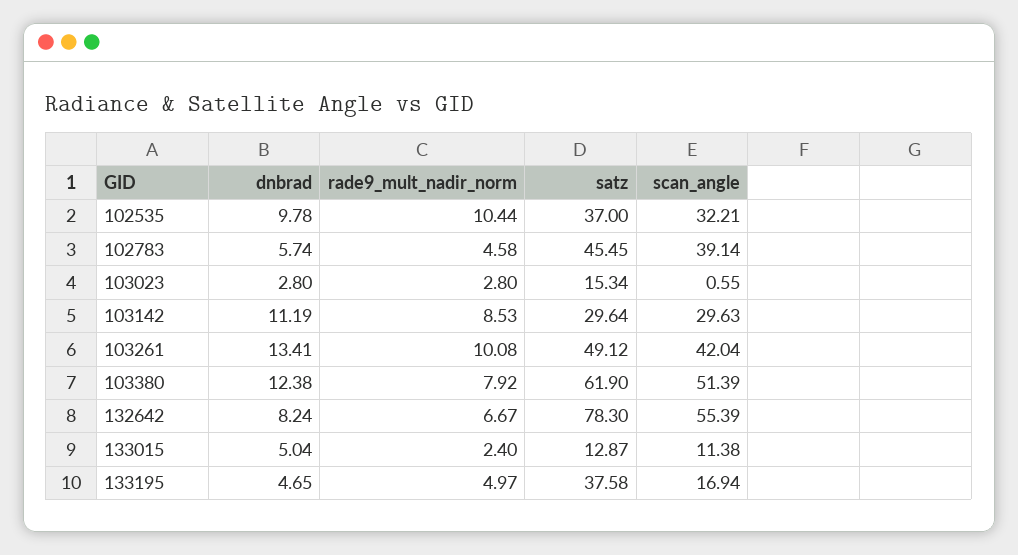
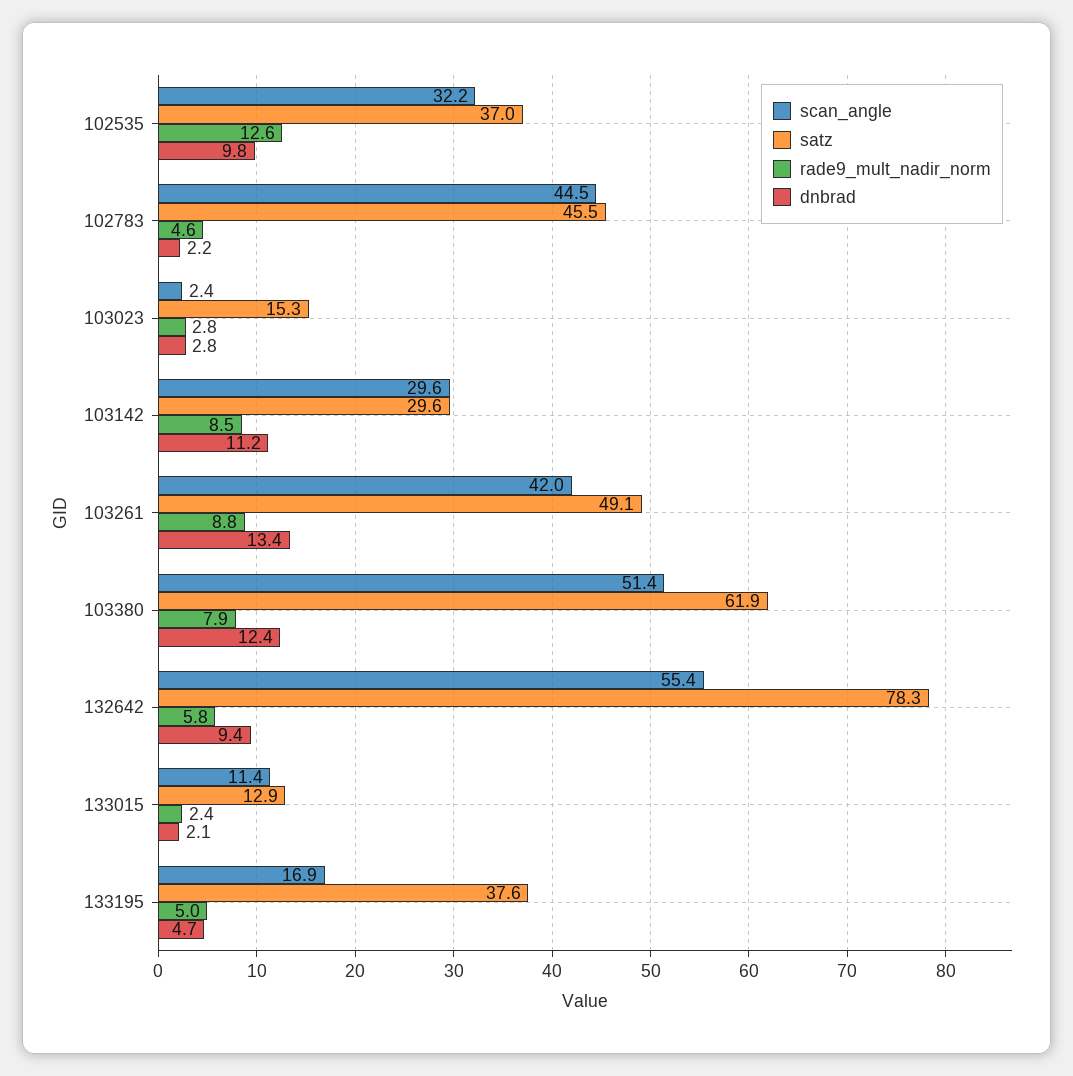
rade9_mult_nadir_norm, 102535: 10.44 -> 12.6
dnbrad, 102783: 5.74 -> 2.2
scan_angle, 102783: 39.14 -> 44.5
scan_angle, 103023: 0.55 -> 2.4
rade9_mult_nadir_norm, 103261: 10.08 -> 8.8
dnbrad, 132642: 8.24 -> 9.4
rade9_mult_nadir_norm, 132642: 6.67 -> 5.8
dnbrad, 133015: 5.04 -> 2.1

